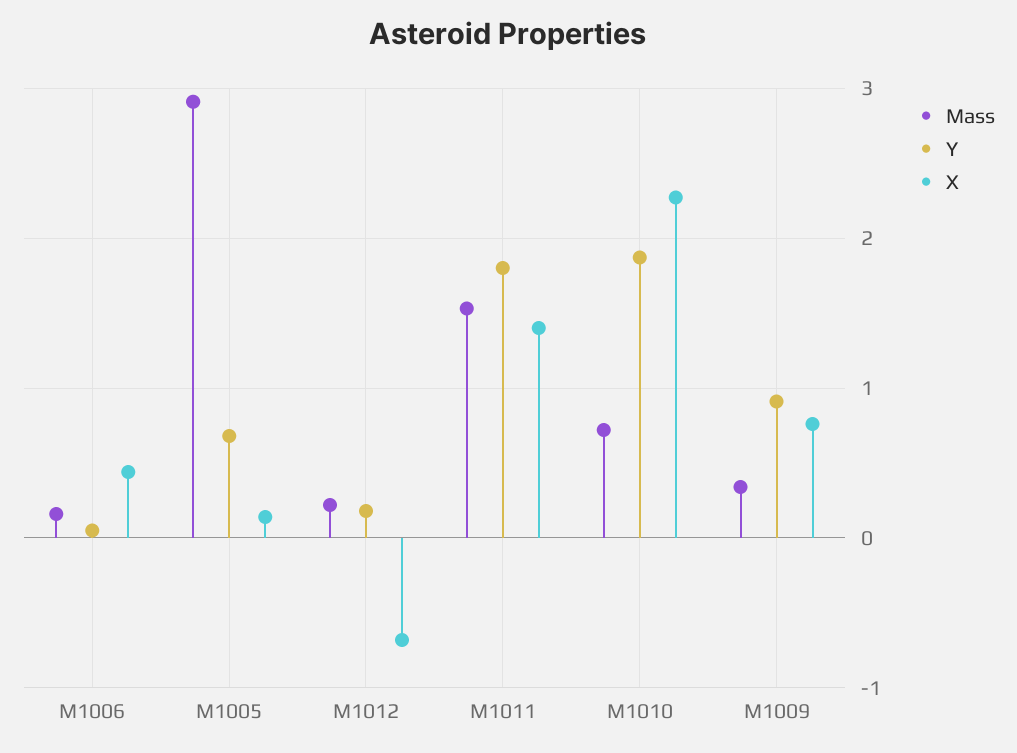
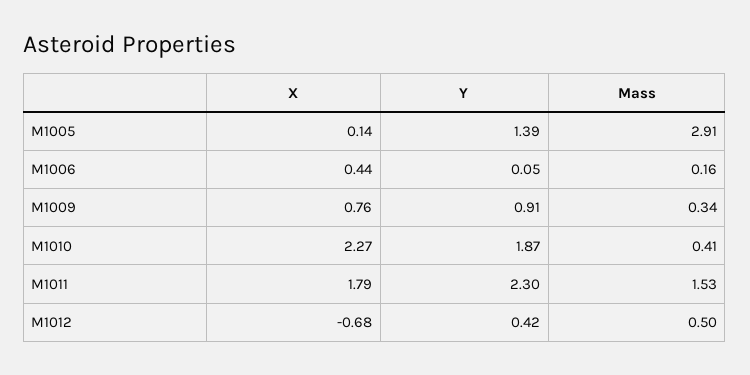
Y, M1005: 0.7 -> 1.39
Mass, M1012: 0.2 -> 0.5
Y, M1012: 0.2 -> 0.42
Y, M1011: 1.8 -> 2.3
X, M1011: 1.4 -> 1.79
Mass, M1010: 0.7 -> 0.41

